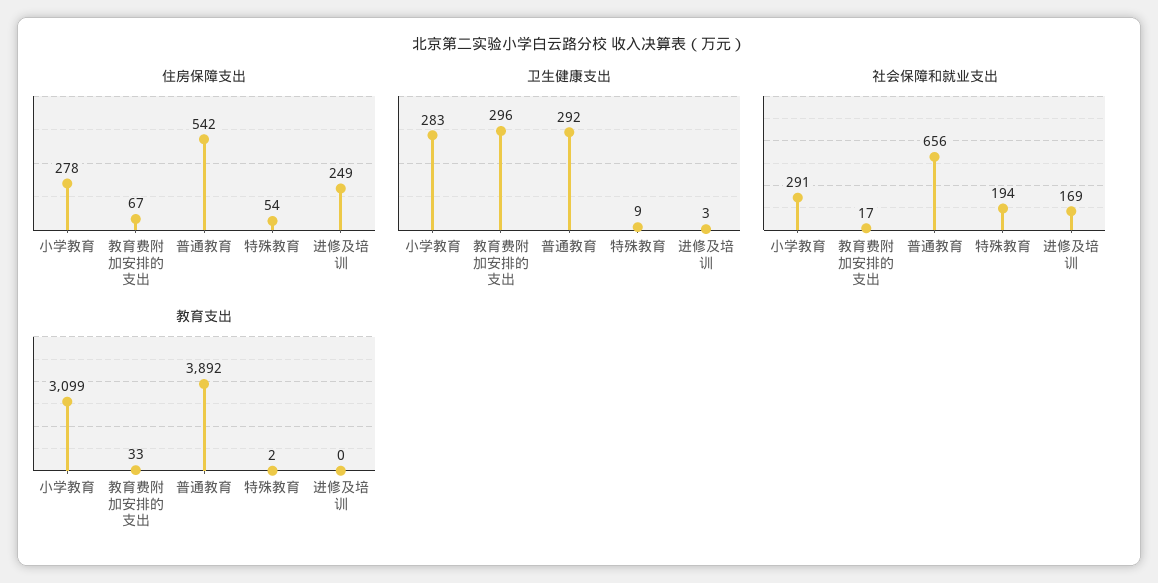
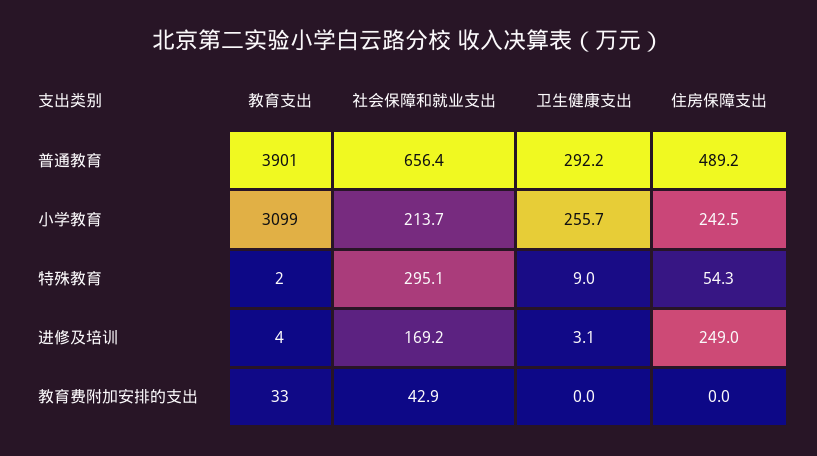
住房保障支出, 小学教育: 278 -> 242.5
住房保障支出, 教育费附加安排的支出: 67 -> 0
住房保障支出, 普通教育: 542 -> 489.2
卫生健康支出, 小学教育: 283 -> 255.7
卫生健康支出, 教育费附加安排的支出: 296 -> 0
社会保障和就业支出, 小学教育: 291 -> 213.7
社会保障和就业支出, 教育费附加安排的支出: 17 -> 42.9
社会保障和就业支出, 特殊教育: 194 -> 295.1
教育支出, 普通教育: 3892 -> 3901
教育支出, 进修及培训: 0 -> 4

